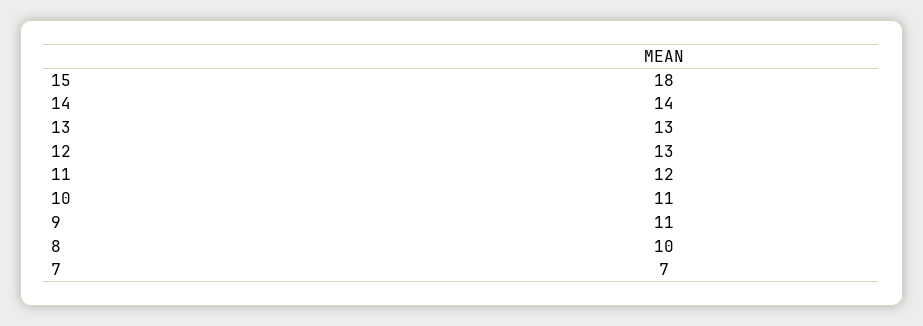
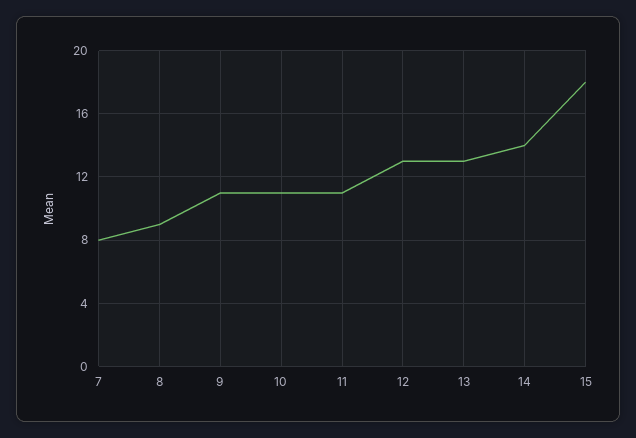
11: 12 -> 11
8: 10 -> 9
7: 7 -> 8

